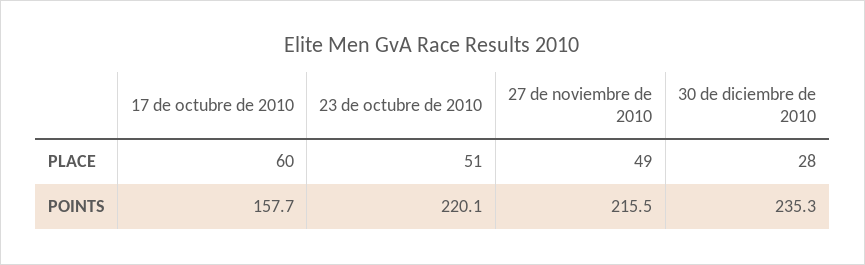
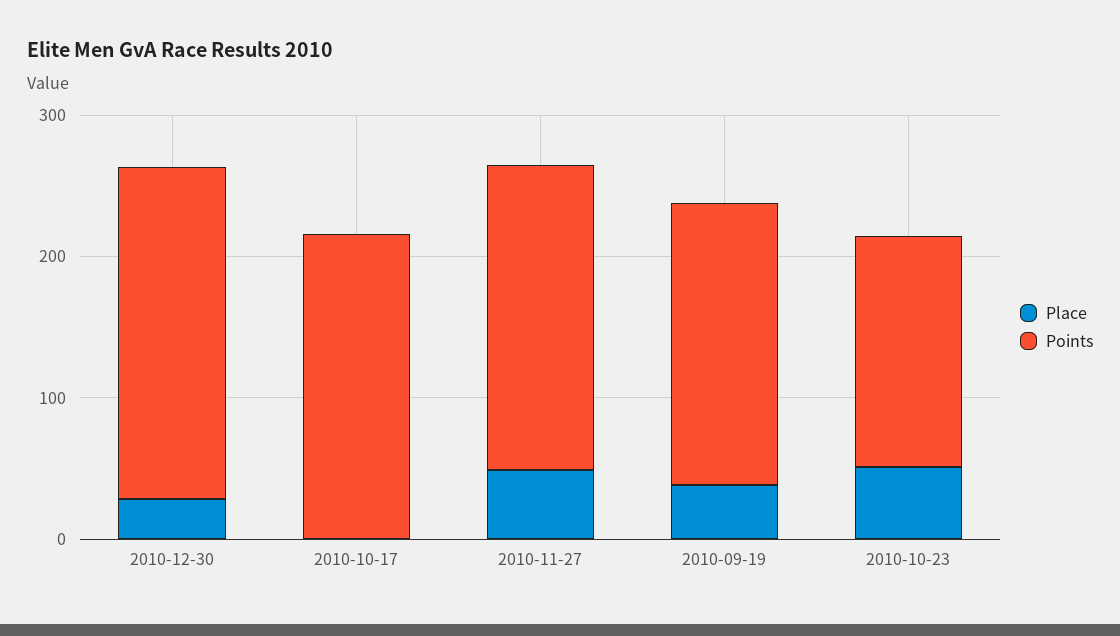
PLACE, 17 de octubre de 2010: 60 -> 0
POINTS, 17 de octubre de 2010: 157.7 -> 220
POINTS, 23 de octubre de 2010: 220.1 -> 160
PLACE, 2010-09-19: none -> 40
POINTS, 2010-09-19: none -> 200

